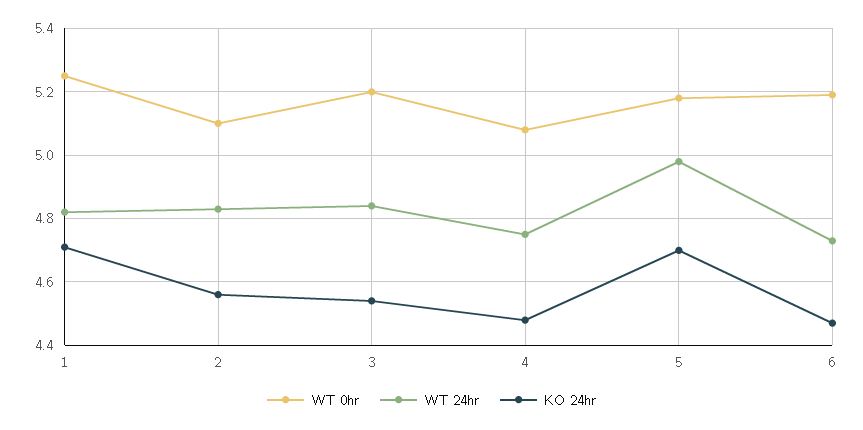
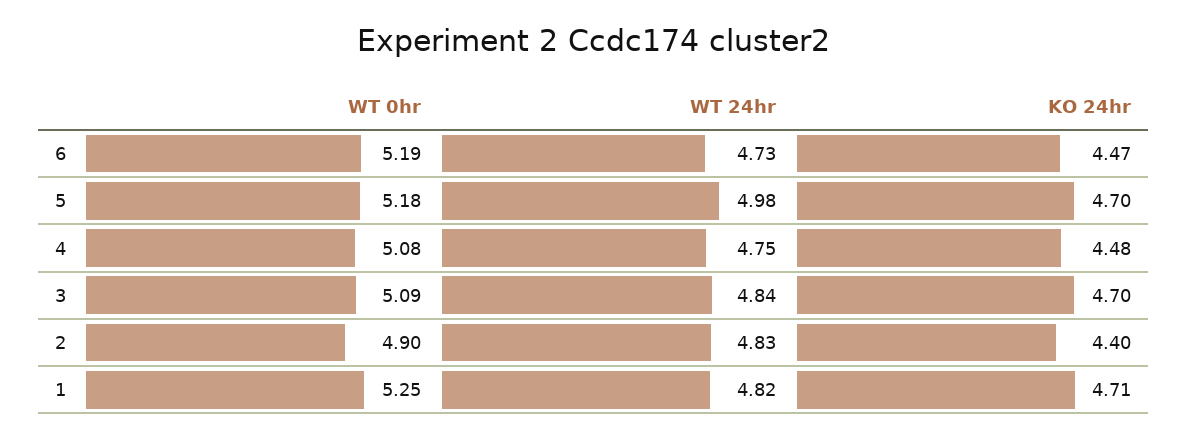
WT 0hr, 2: 5.1 -> 4.9
KO 24hr, 2: 4.55 -> 4.4
WT 0hr, 3: 5.2 -> 5.09
KO 24hr, 3: 4.55 -> 4.7

